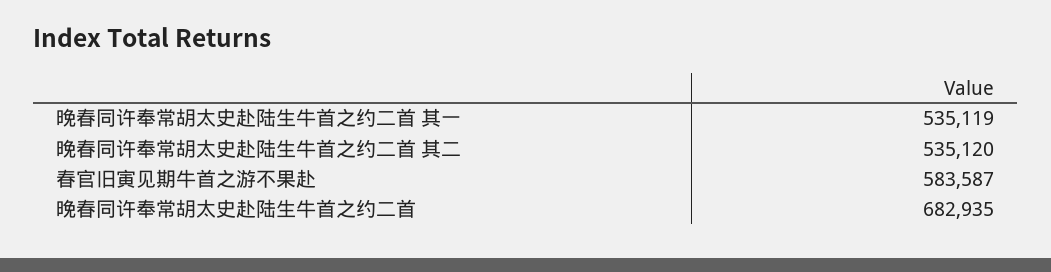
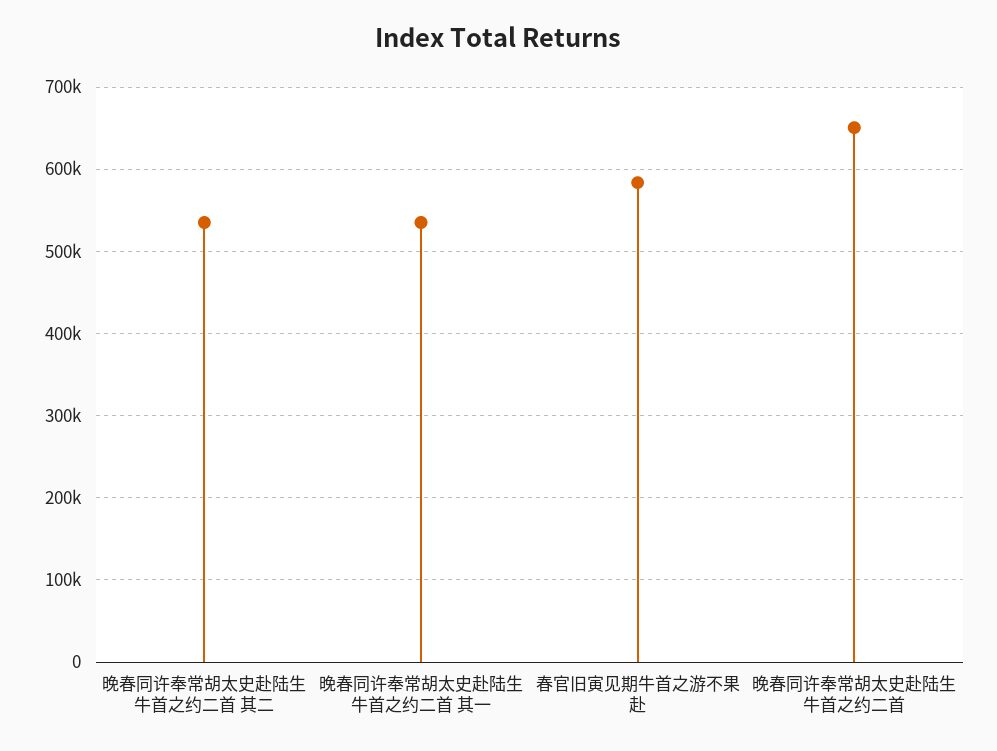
晚春同许奉常胡太史赴陆生牛首之约二首: 682935 -> 650000

